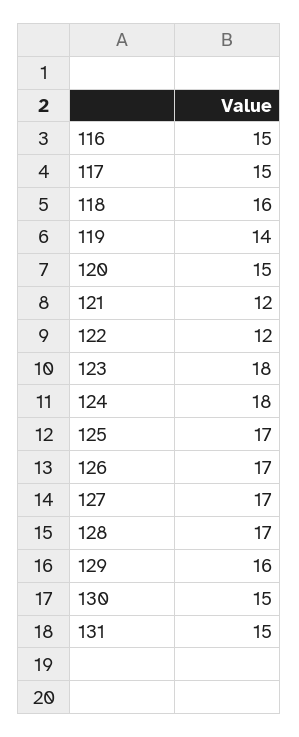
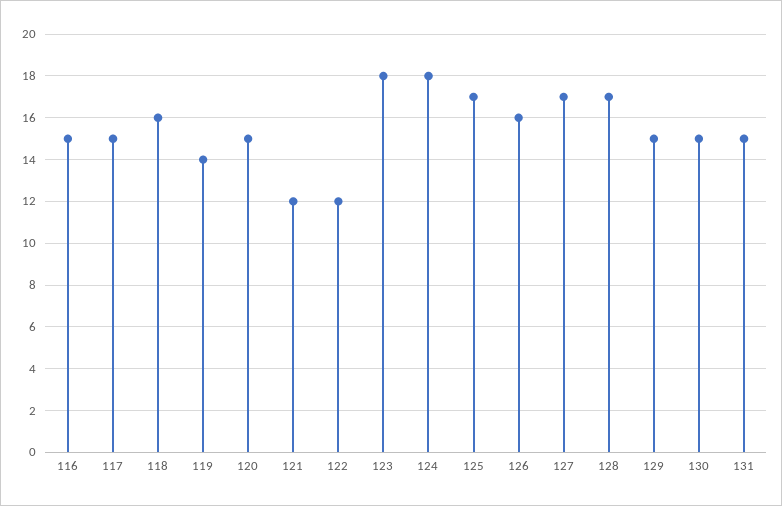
126: 17 -> 16
129: 16 -> 15

